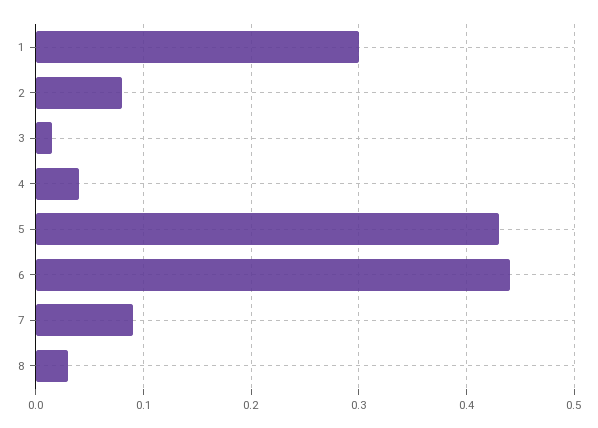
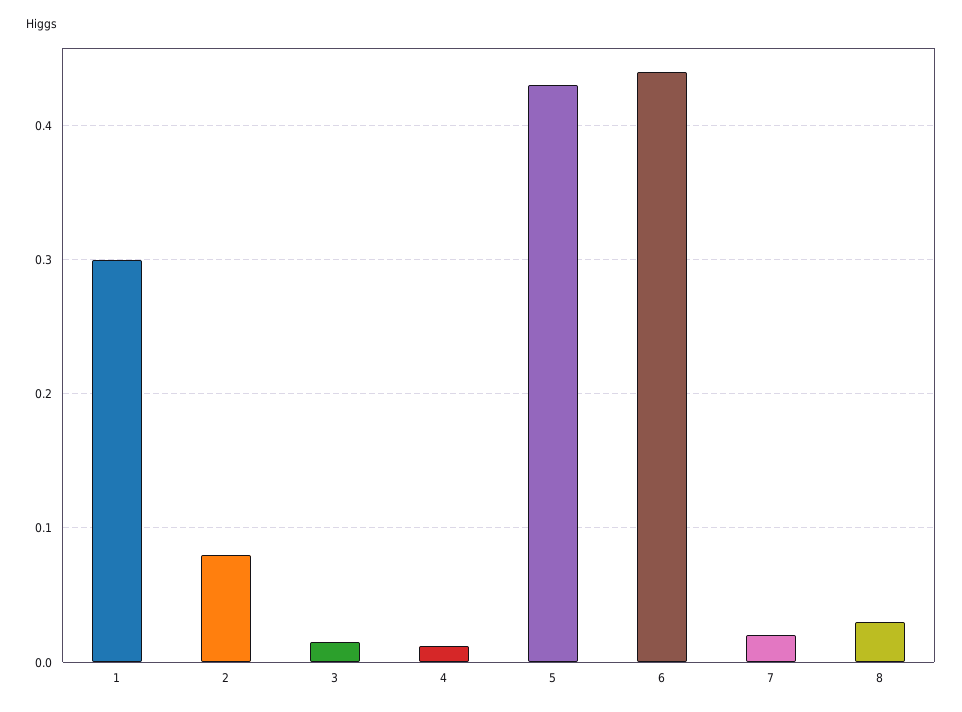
4: 0.04 -> 0.01
7: 0.09 -> 0.02

